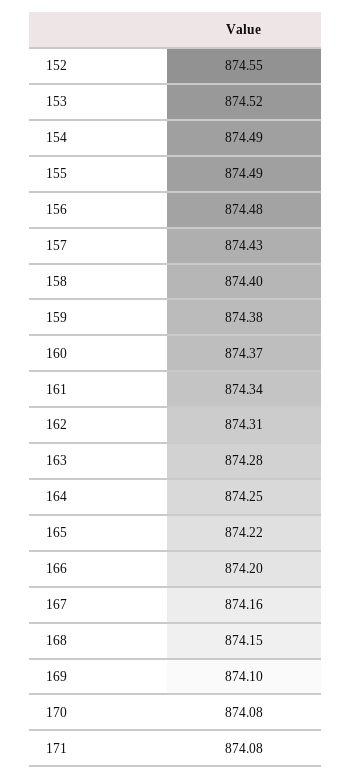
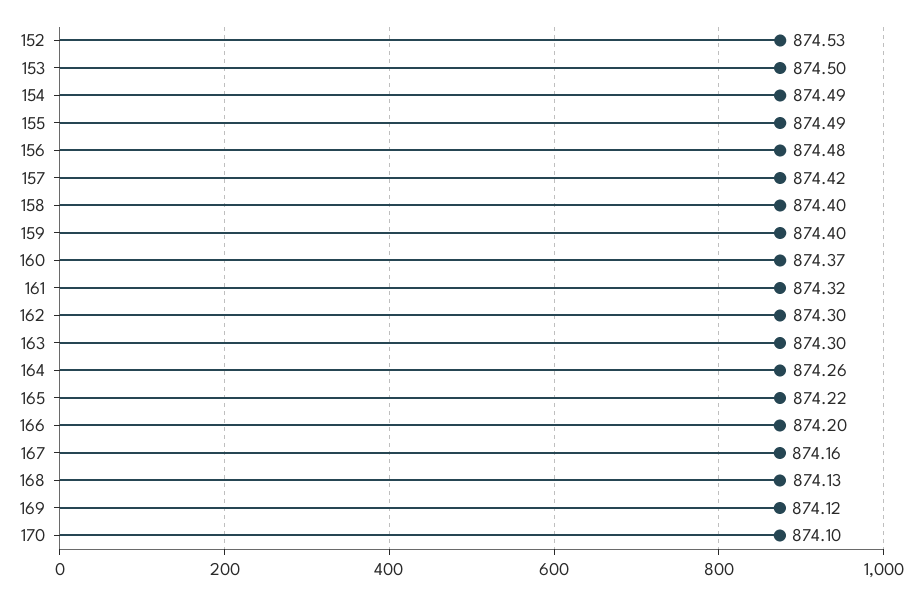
152: 874.55 -> 874.53
153: 874.52 -> 874.5
157: 874.43 -> 874.42
159: 874.38 -> 874.4
161: 874.34 -> 874.32
162: 874.31 -> 874.3
163: 874.28 -> 874.3
164: 874.25 -> 874.26
168: 874.15 -> 874.13
169: 874.1 -> 874.12
170: 874.08 -> 874.1
171: 874.08 -> none

